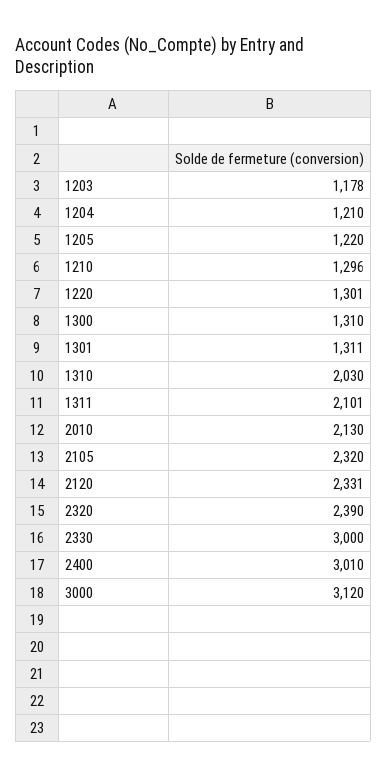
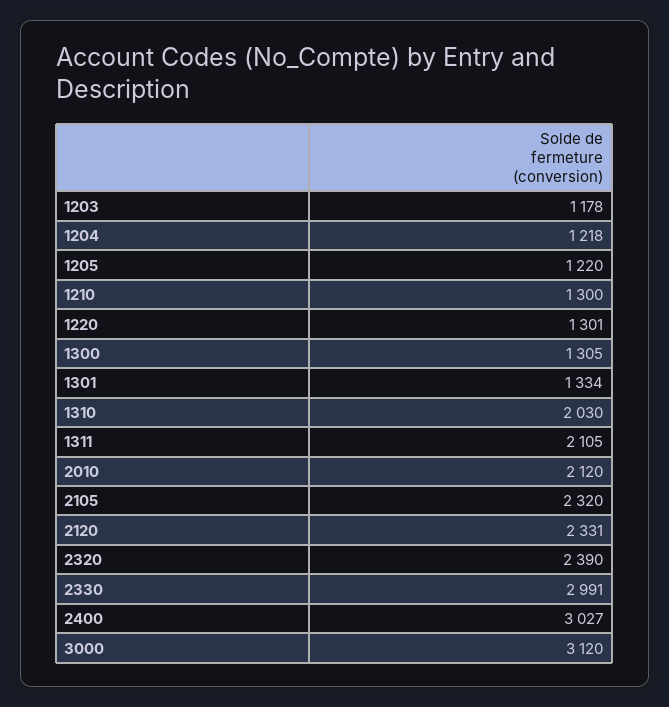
1204: 1210 -> 1218
1210: 1296 -> 1300
1300: 1310 -> 1305
1301: 1311 -> 1334
1311: 2101 -> 2105
2010: 2130 -> 2120
2330: 3000 -> 2991
2400: 3010 -> 3027

